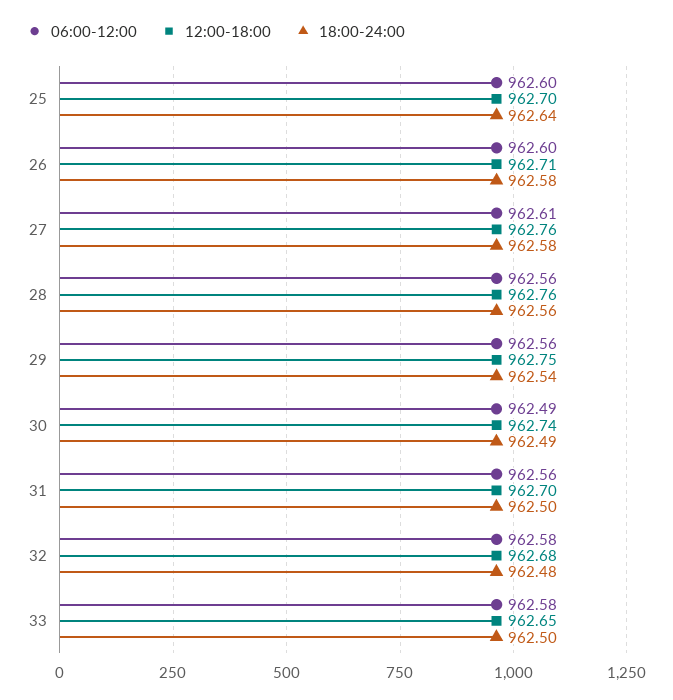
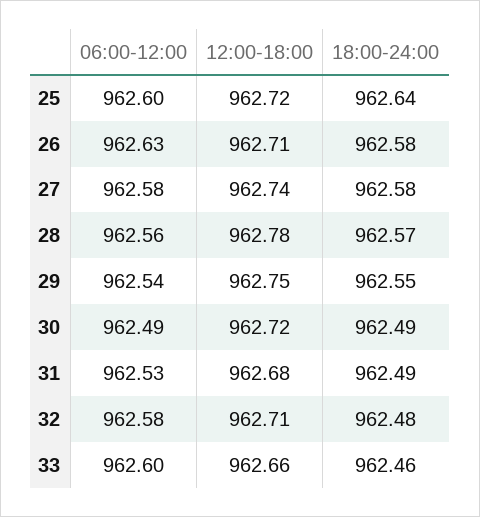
12:00-18:00, 25: 962.7 -> 962.72
06:00-12:00, 26: 962.6 -> 962.63
06:00-12:00, 27: 962.61 -> 962.58
12:00-18:00, 27: 962.76 -> 962.74
12:00-18:00, 28: 962.76 -> 962.78
18:00-24:00, 28: 962.56 -> 962.57
06:00-12:00, 29: 962.56 -> 962.54
18:00-24:00, 29: 962.54 -> 962.55
12:00-18:00, 30: 962.74 -> 962.72
06:00-12:00, 31: 962.56 -> 962.53
12:00-18:00, 31: 962.7 -> 962.68
18:00-24:00, 31: 962.5 -> 962.49
12:00-18:00, 32: 962.68 -> 962.71
06:00-12:00, 33: 962.58 -> 962.6
12:00-18:00, 33: 962.65 -> 962.66
18:00-24:00, 33: 962.5 -> 962.46

